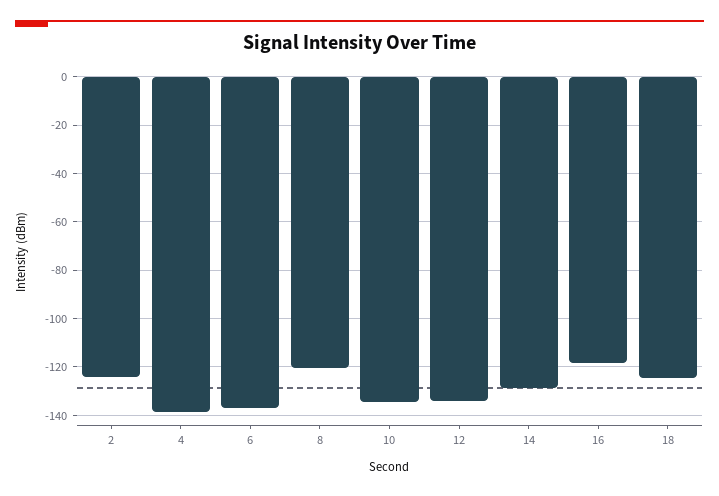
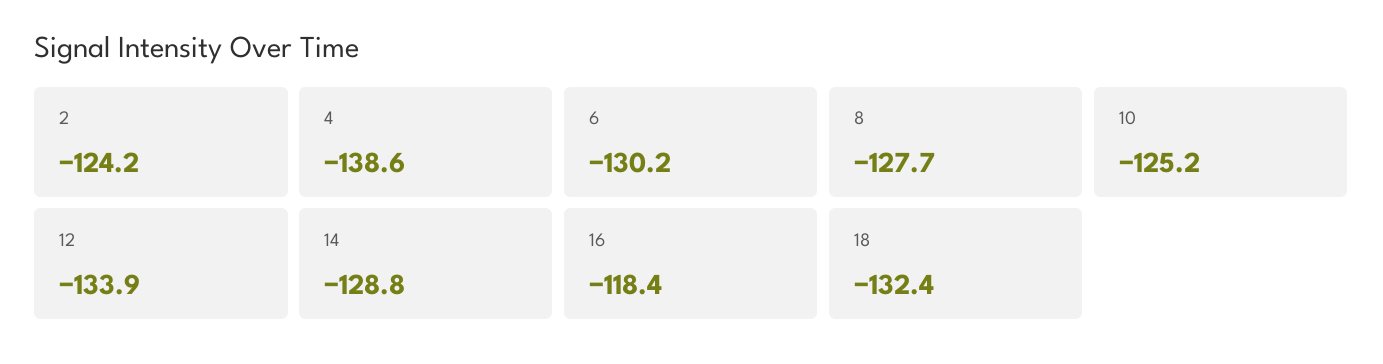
6: -137.5 -> -130.2
8: -120 -> -127.7
10: -135 -> -125.2
18: -125 -> -132.4

